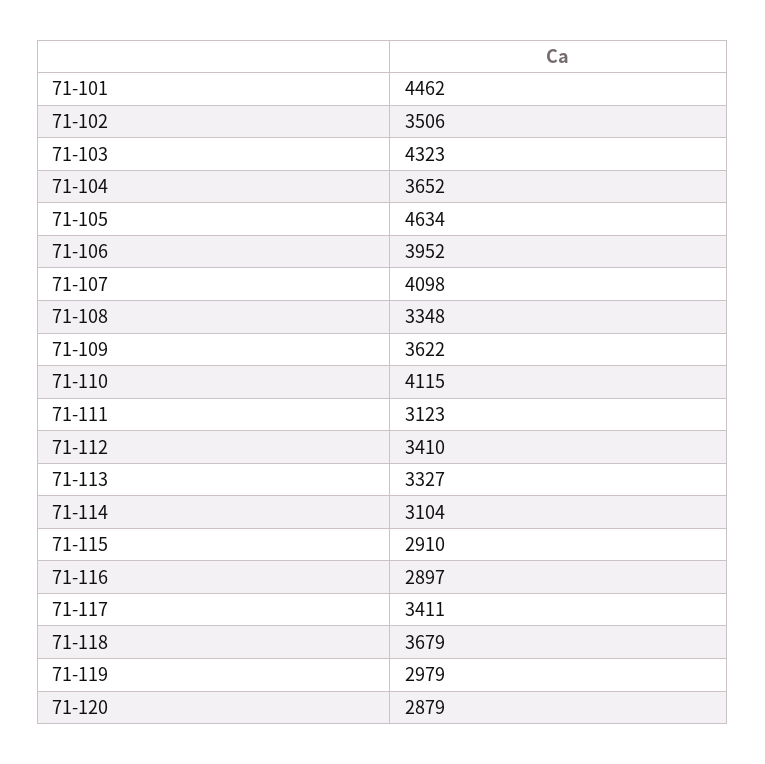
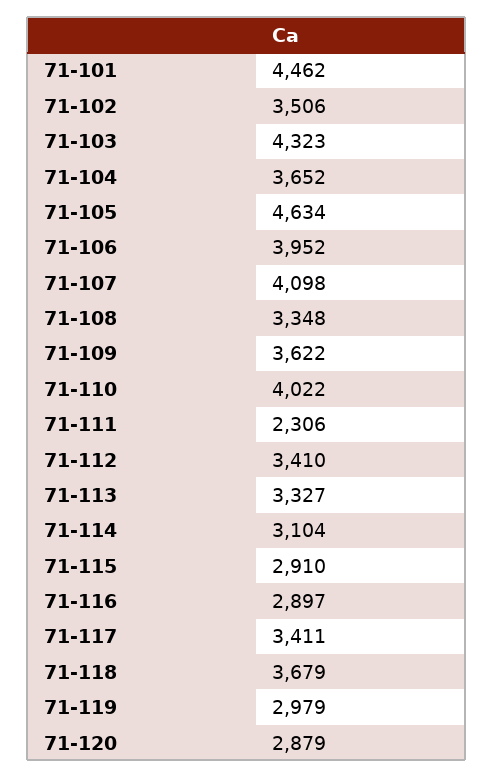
71-110: 4115 -> 4022
71-111: 3123 -> 2306

